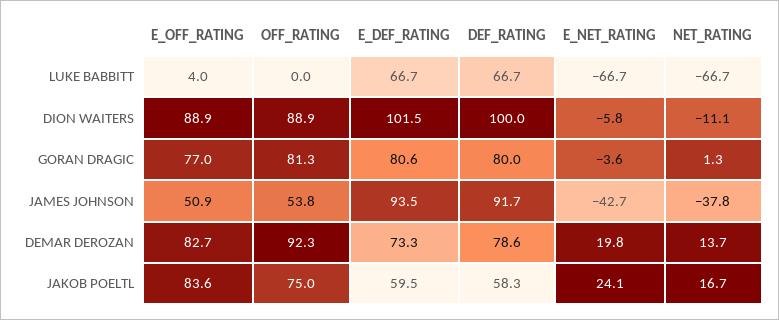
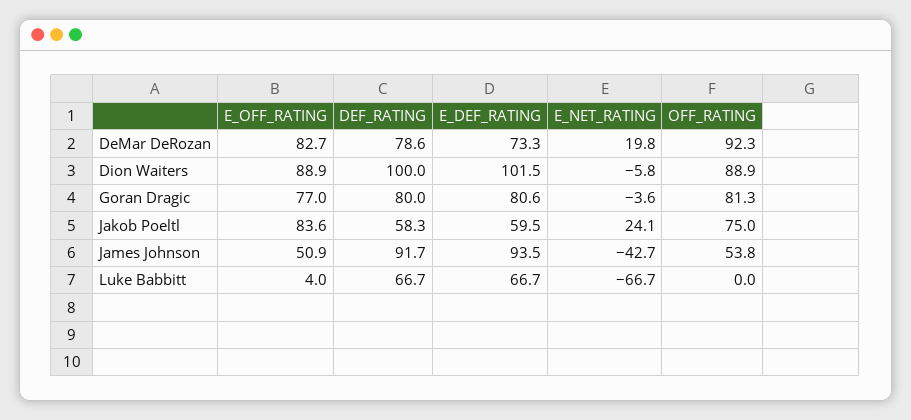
NET_RATING, LUKE BABBITT: -66.7 -> none
NET_RATING, DION WAITERS: -11.1 -> none
NET_RATING, GORAN DRAGIC: 1.3 -> none
NET_RATING, JAMES JOHNSON: -37.8 -> none
NET_RATING, DEMAR DEROZAN: 13.7 -> none
NET_RATING, JAKOB POELTL: 16.7 -> none

